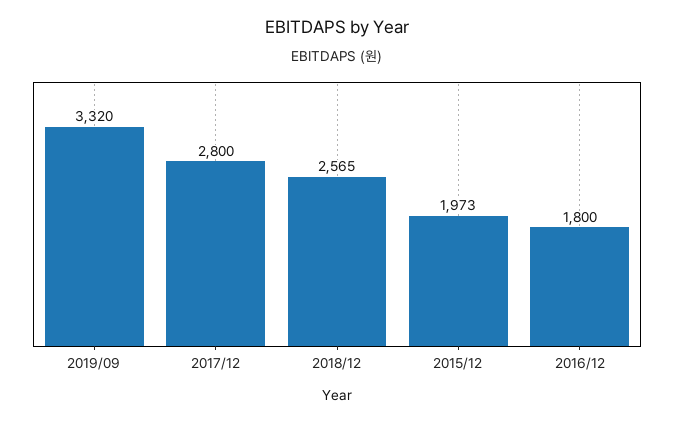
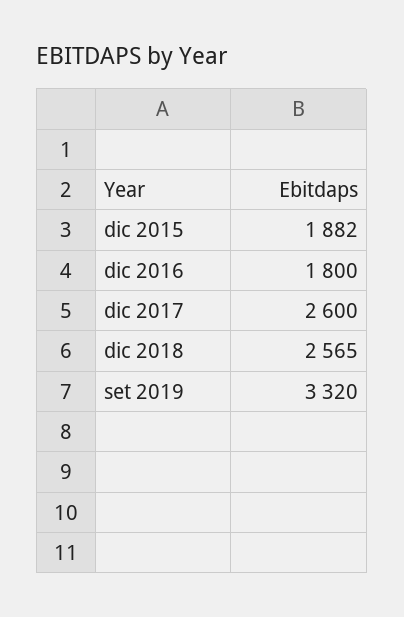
2017/12: 2800 -> 2600
2015/12: 1973 -> 1882

